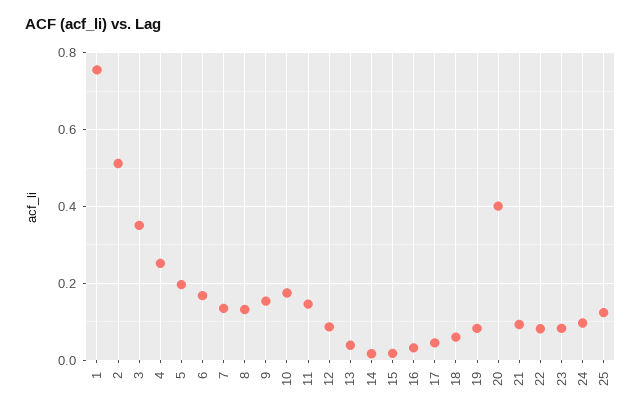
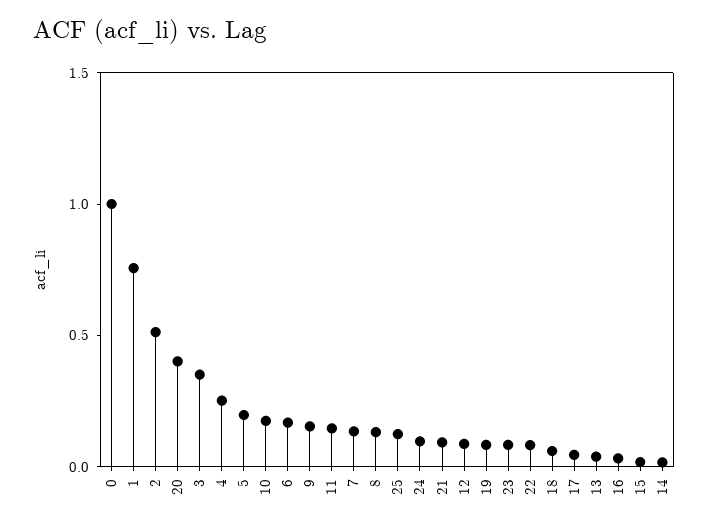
0: none -> 1

